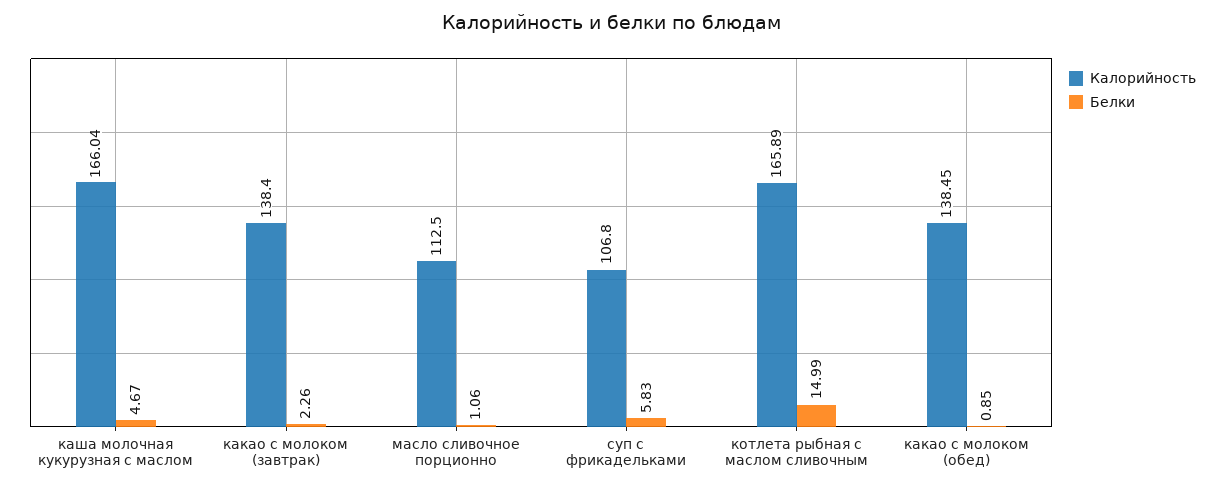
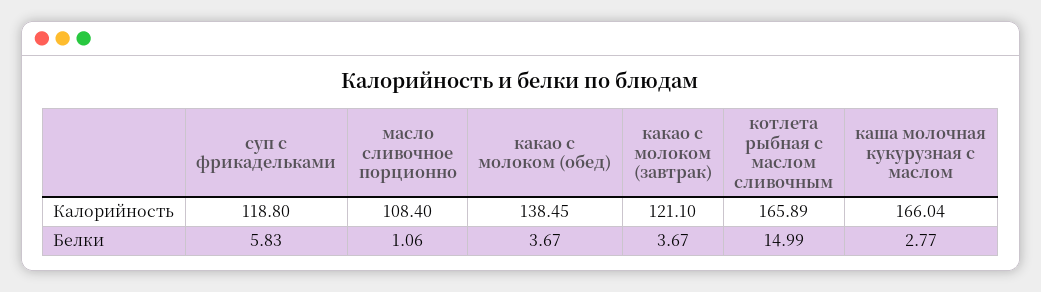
Белки, каша молочная кукурузная с маслом: 4.67 -> 2.77
Калорийность, какао с молоком (завтрак): 138.4 -> 121.1
Белки, какао с молоком (завтрак): 2.26 -> 3.67
Калорийность, масло сливочное порционно: 112.5 -> 108.4
Калорийность, суп с фрикадельками: 106.8 -> 118.8
Белки, какао с молоком (обед): 0.85 -> 3.67

